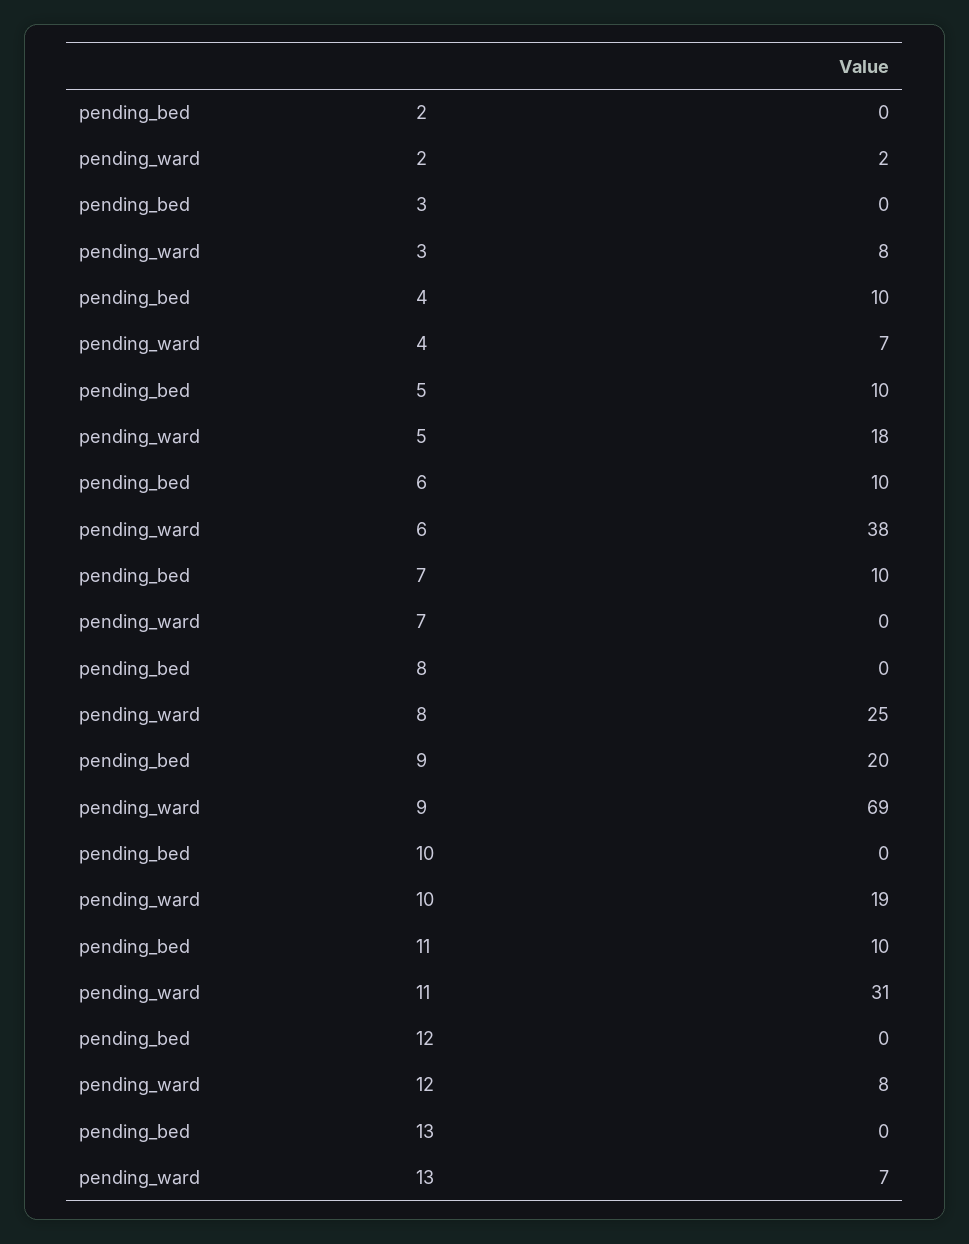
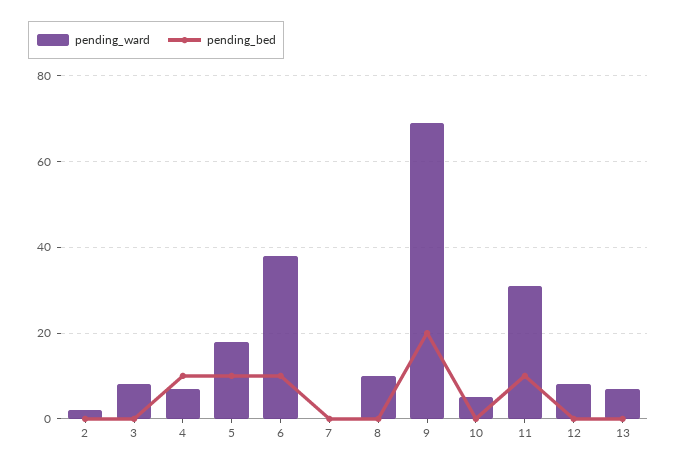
pending_bed, 7: 10 -> 0
pending_ward, 8: 25 -> 10
pending_ward, 10: 19 -> 5

